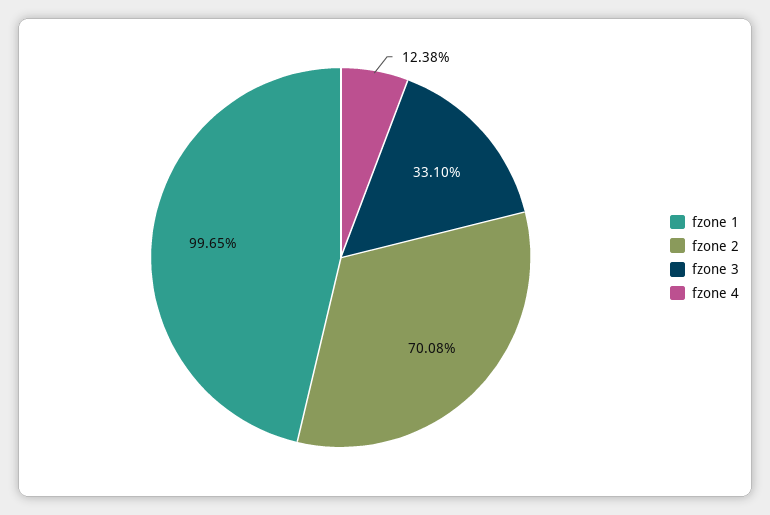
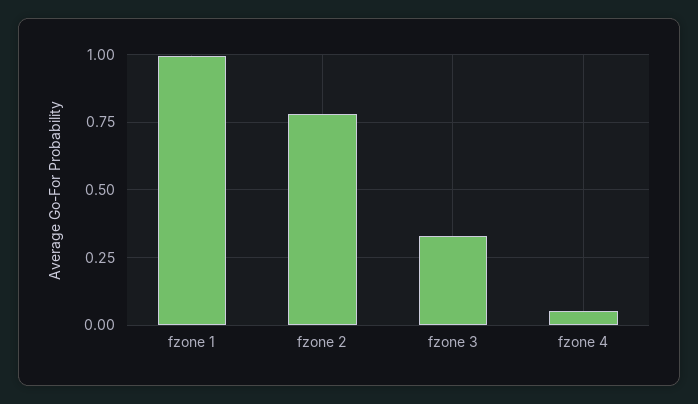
fzone 2: 0.7008 -> 0.775
fzone 4: 0.1238 -> 0.05

